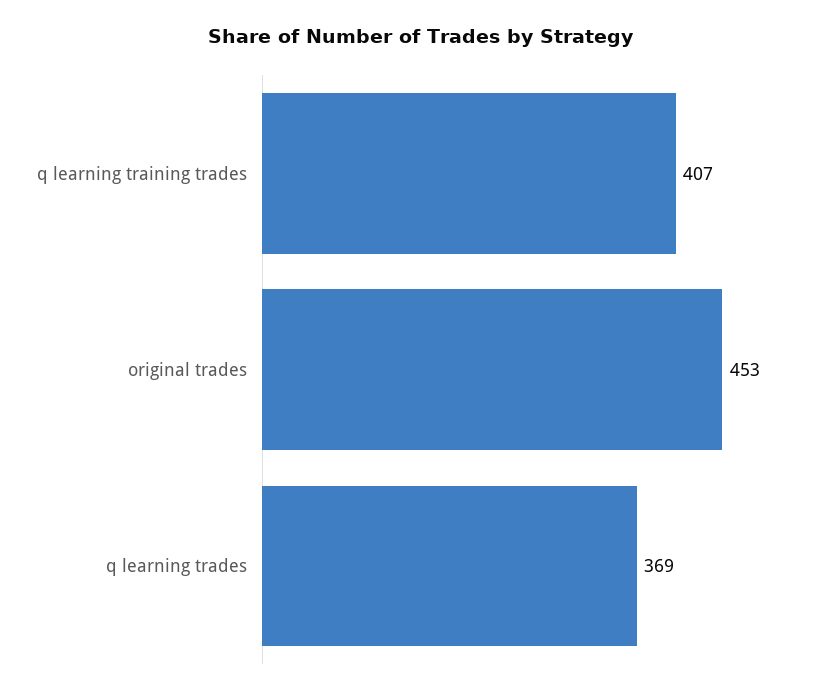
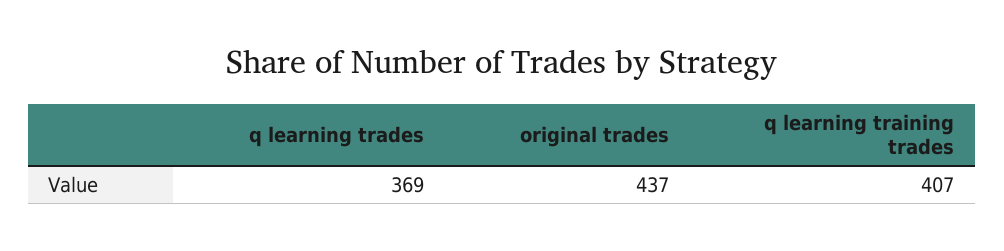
original trades: 453 -> 437

